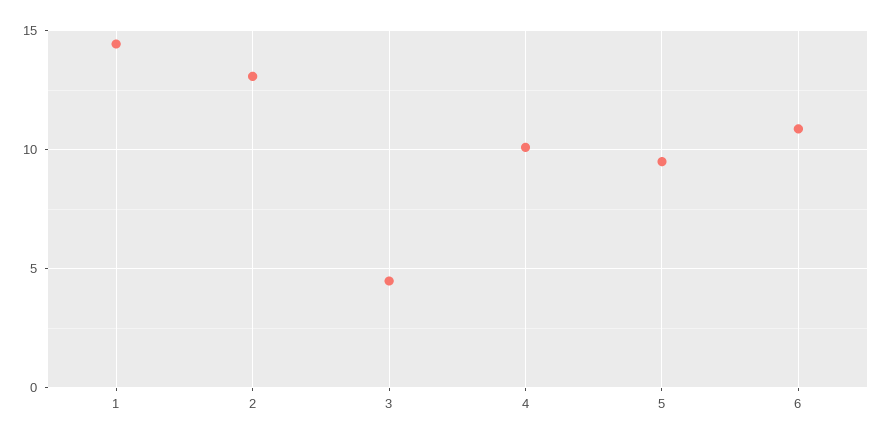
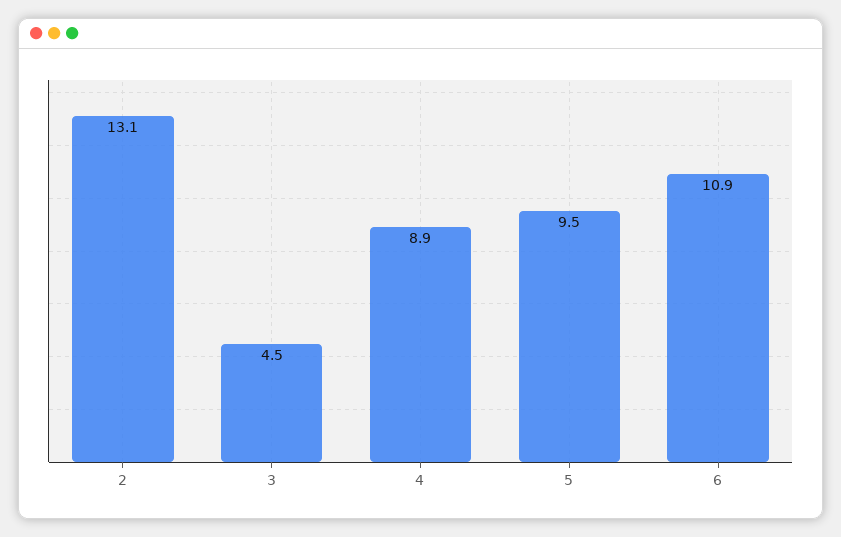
1: 14.5 -> none
4: 10 -> 8.9

